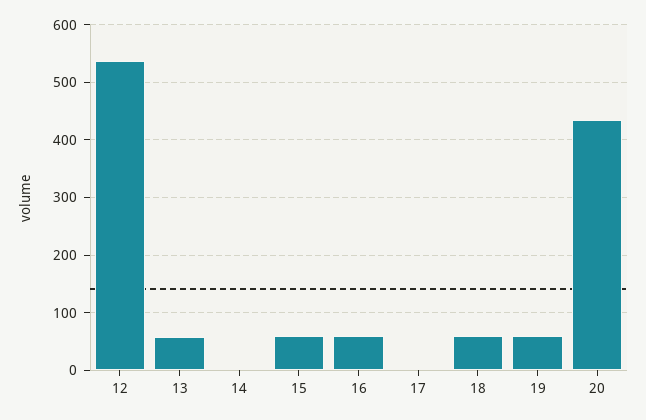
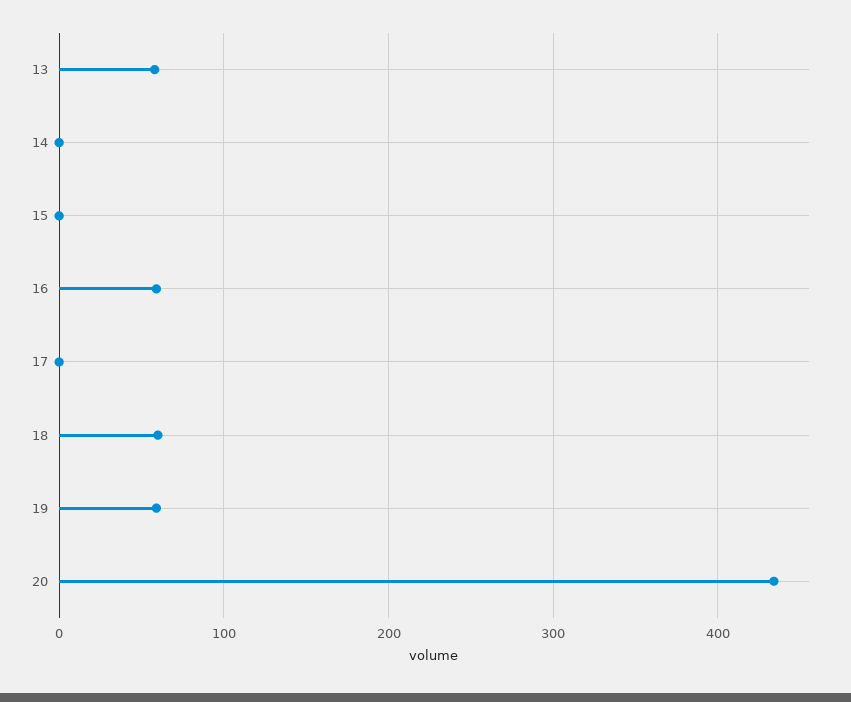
12: 540 -> none
15: 60 -> 0

